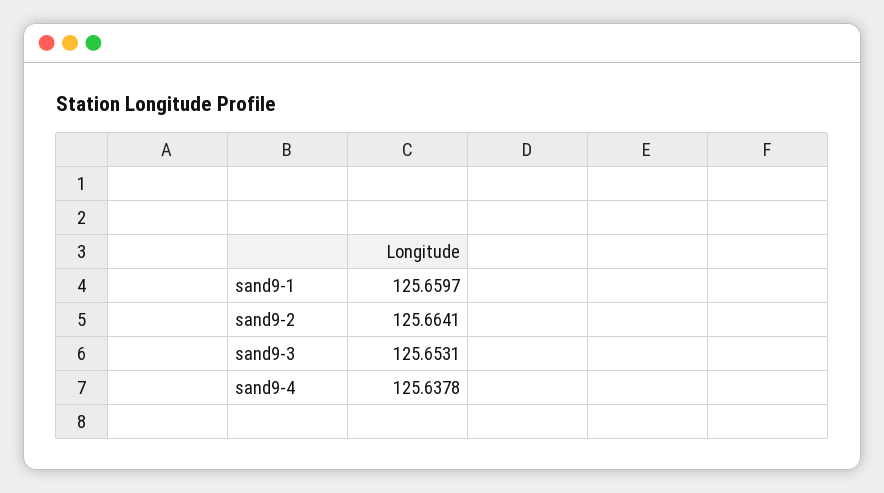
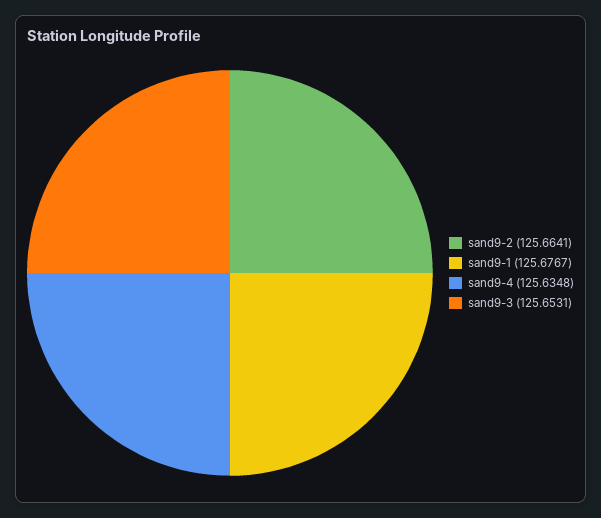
sand9-1: 125.6597 -> 125.6767
sand9-4: 125.6378 -> 125.6348

